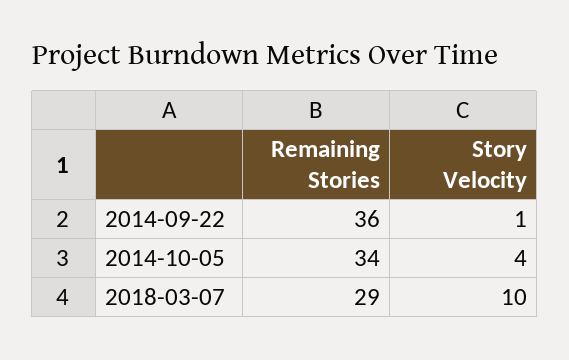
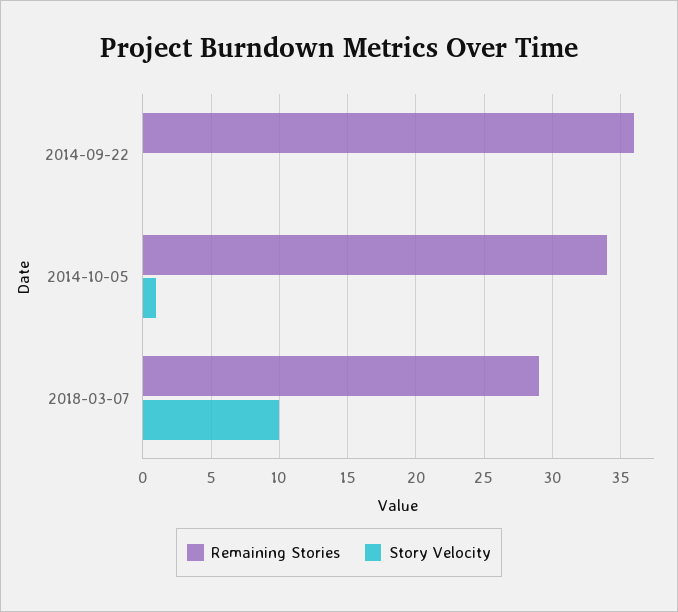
Story Velocity, 2014-09-22: 1 -> 0
Story Velocity, 2014-10-05: 4 -> 1

